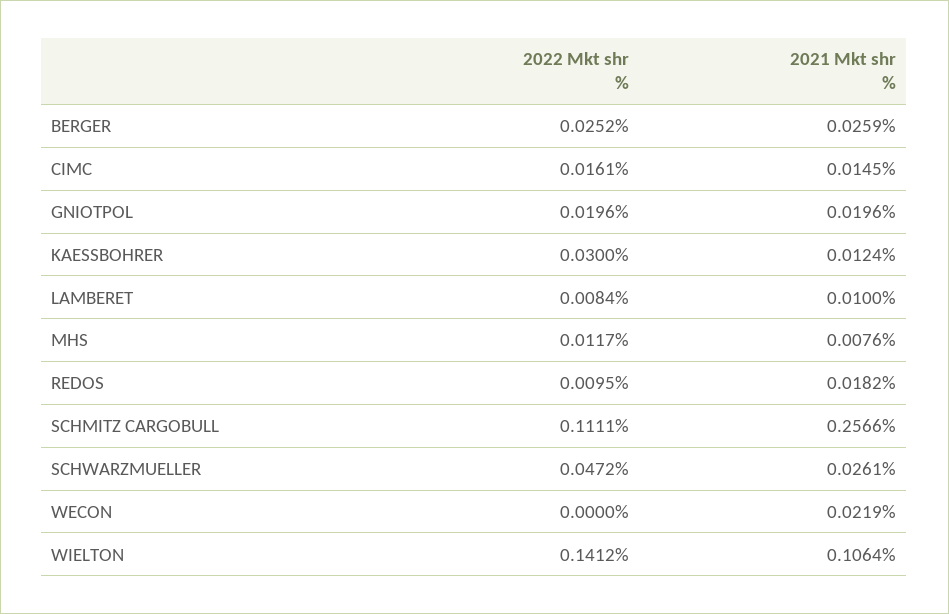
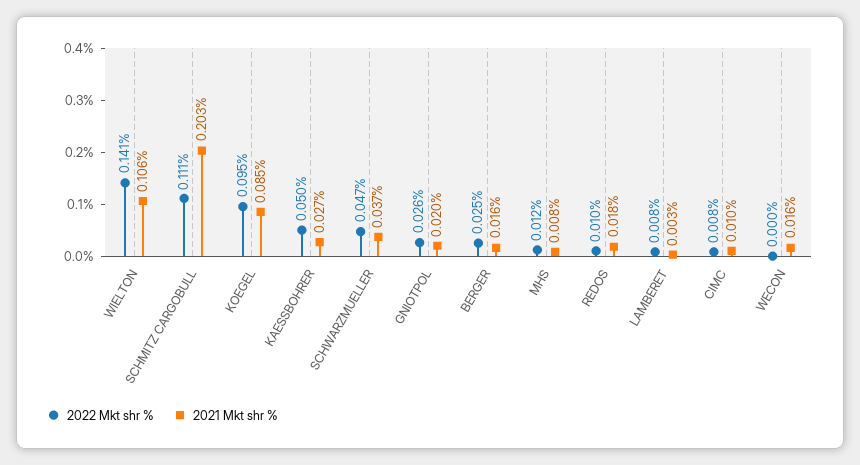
2021 Mkt shr %, BERGER: 0.0259 -> 0.016
2022 Mkt shr %, CIMC: 0.0161 -> 0.008
2021 Mkt shr %, CIMC: 0.0145 -> 0.01
2022 Mkt shr %, GNIOTPOL: 0.0196 -> 0.026
2022 Mkt shr %, KAESSBOHRER: 0.03 -> 0.05
2021 Mkt shr %, KAESSBOHRER: 0.0124 -> 0.027
2021 Mkt shr %, LAMBERET: 0.01 -> 0.003
2021 Mkt shr %, SCHMITZ CARGOBULL: 0.2566 -> 0.203
2021 Mkt shr %, SCHWARZMUELLER: 0.0261 -> 0.037
2021 Mkt shr %, WECON: 0.0219 -> 0.016
2022 Mkt shr %, KOEGEL: none -> 0.095
2021 Mkt shr %, KOEGEL: none -> 0.085

